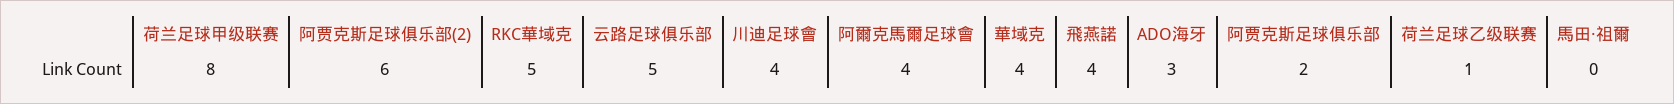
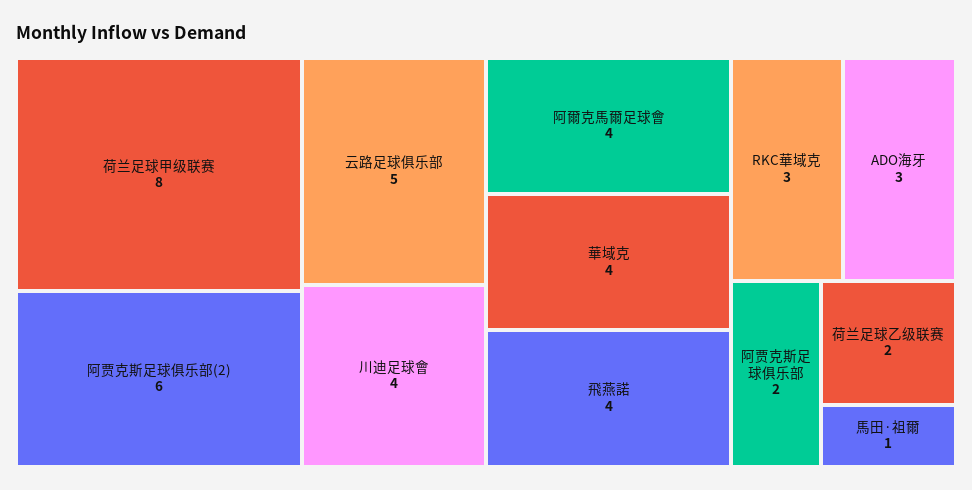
RKC華域克: 5 -> 3
荷兰足球乙级联赛: 1 -> 2
馬田·祖爾: 0 -> 1

